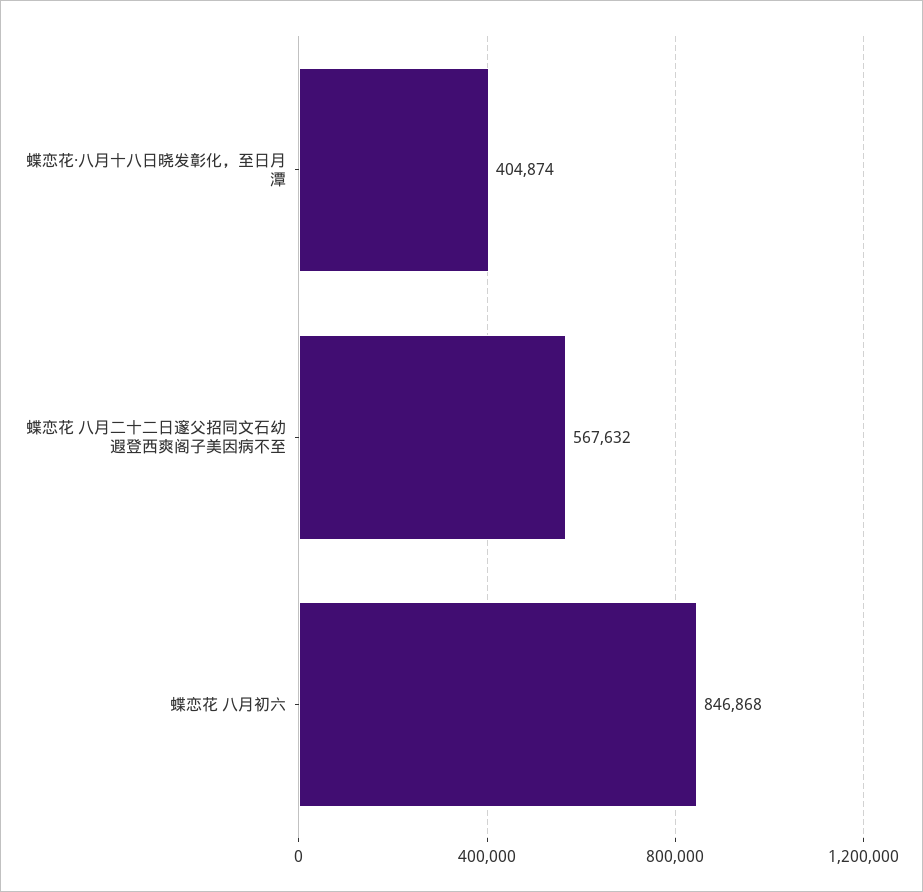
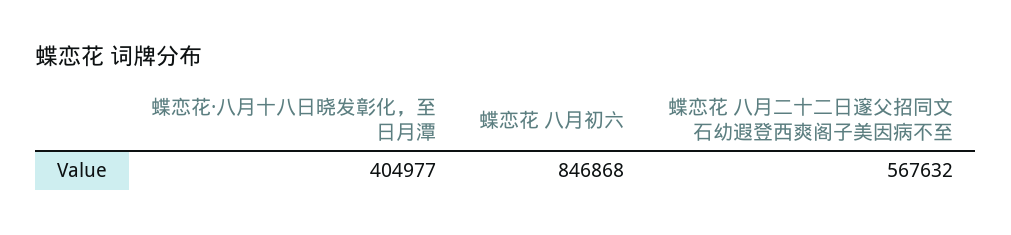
蝶恋花·八月十八日晓发彰化，至日月潭: 404874 -> 404977

